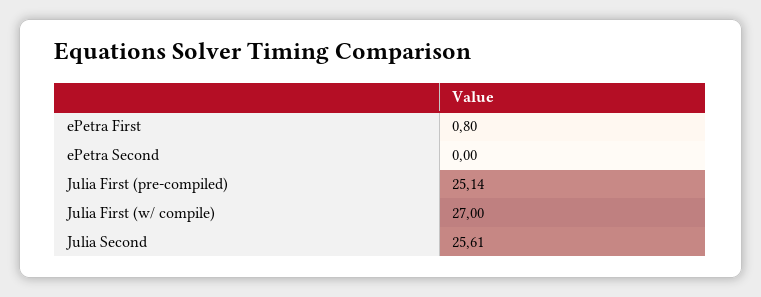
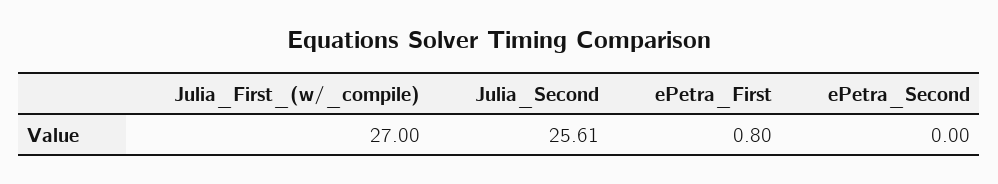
Julia First (pre-compiled): 25.14 -> none

